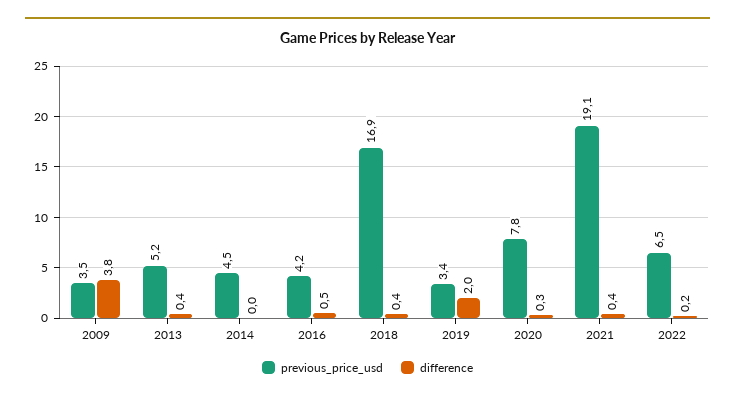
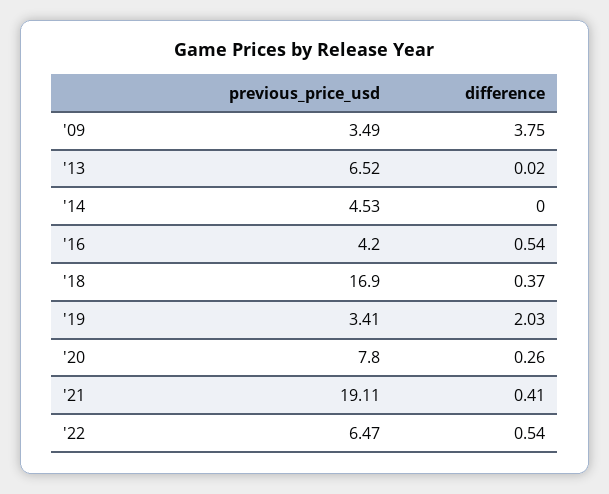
previous_price_usd, 2013: 5.2 -> 6.52
difference, 2013: 0.4 -> 0.02
difference, 2022: 0.2 -> 0.54

